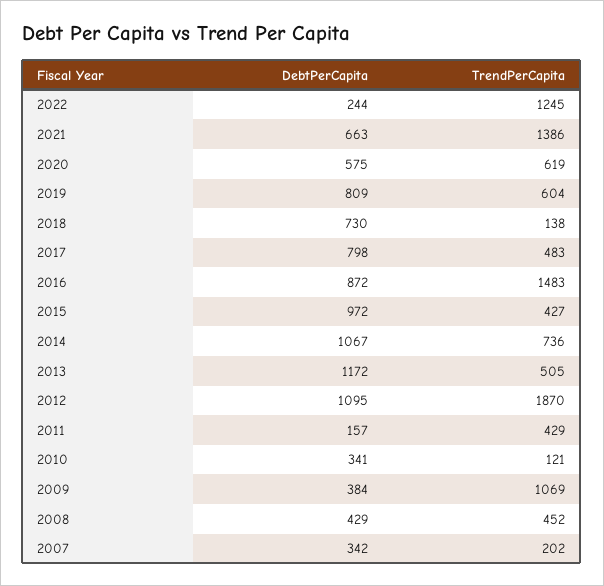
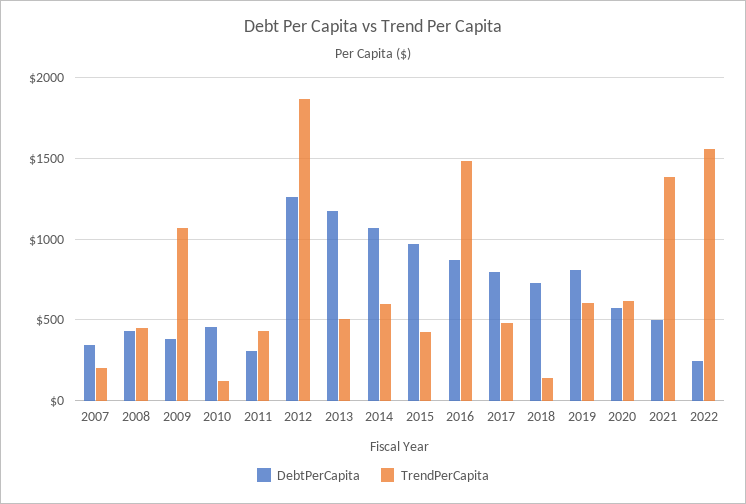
TrendPerCapita, 2022: 1245 -> 1550
DebtPerCapita, 2021: 663 -> 500
TrendPerCapita, 2014: 736 -> 600
DebtPerCapita, 2012: 1095 -> 1250
DebtPerCapita, 2011: 157 -> 300
DebtPerCapita, 2010: 341 -> 450

